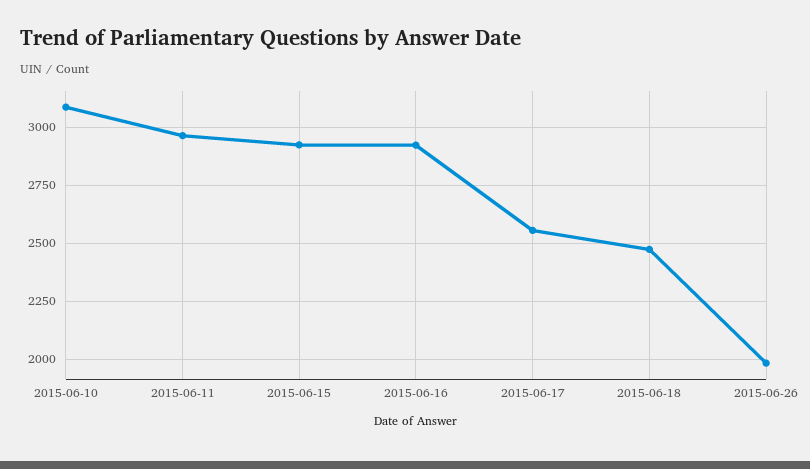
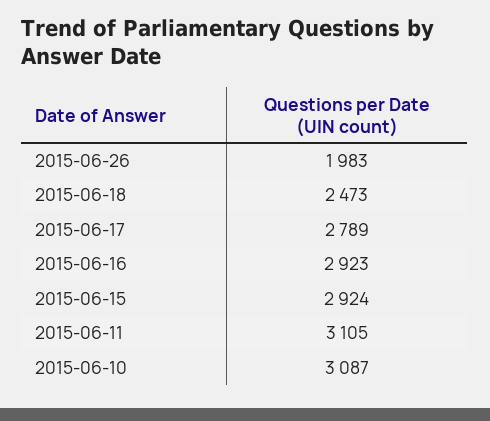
2015-06-11: 2950 -> 3105
2015-06-17: 2550 -> 2789

